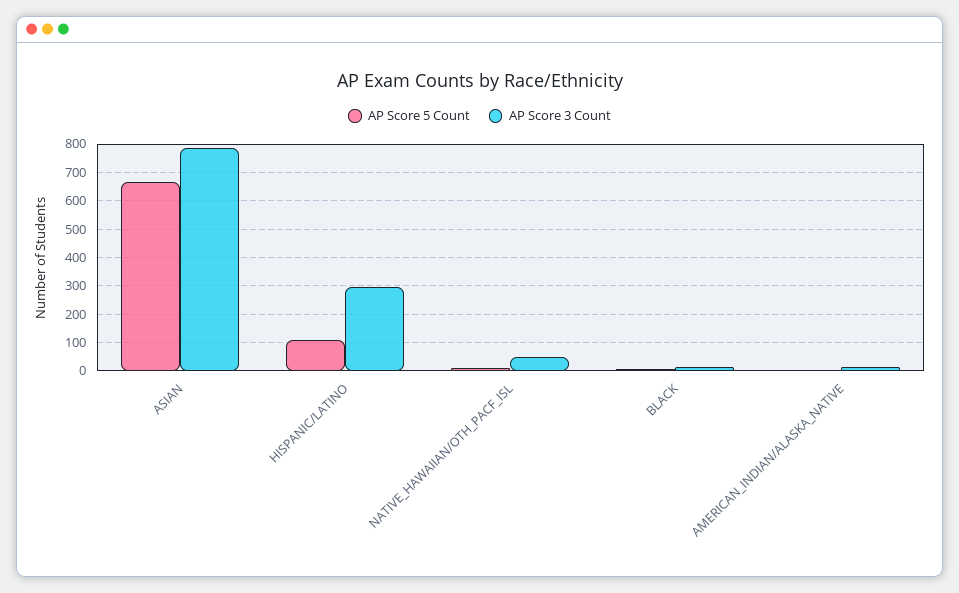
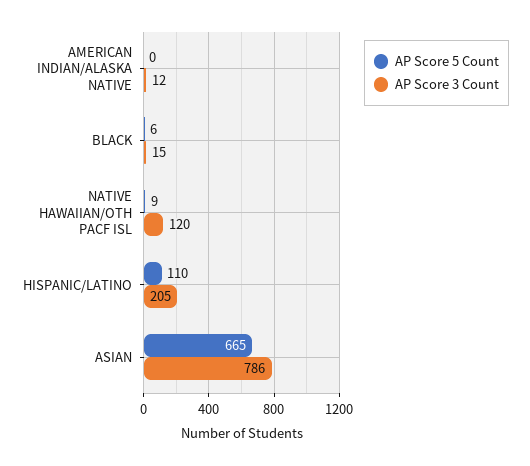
AP Score 3 Count, HISPANIC/LATINO: 300 -> 205
AP Score 3 Count, NATIVE_HAWAIIAN/OTH_PACF_ISL: 50 -> 120

